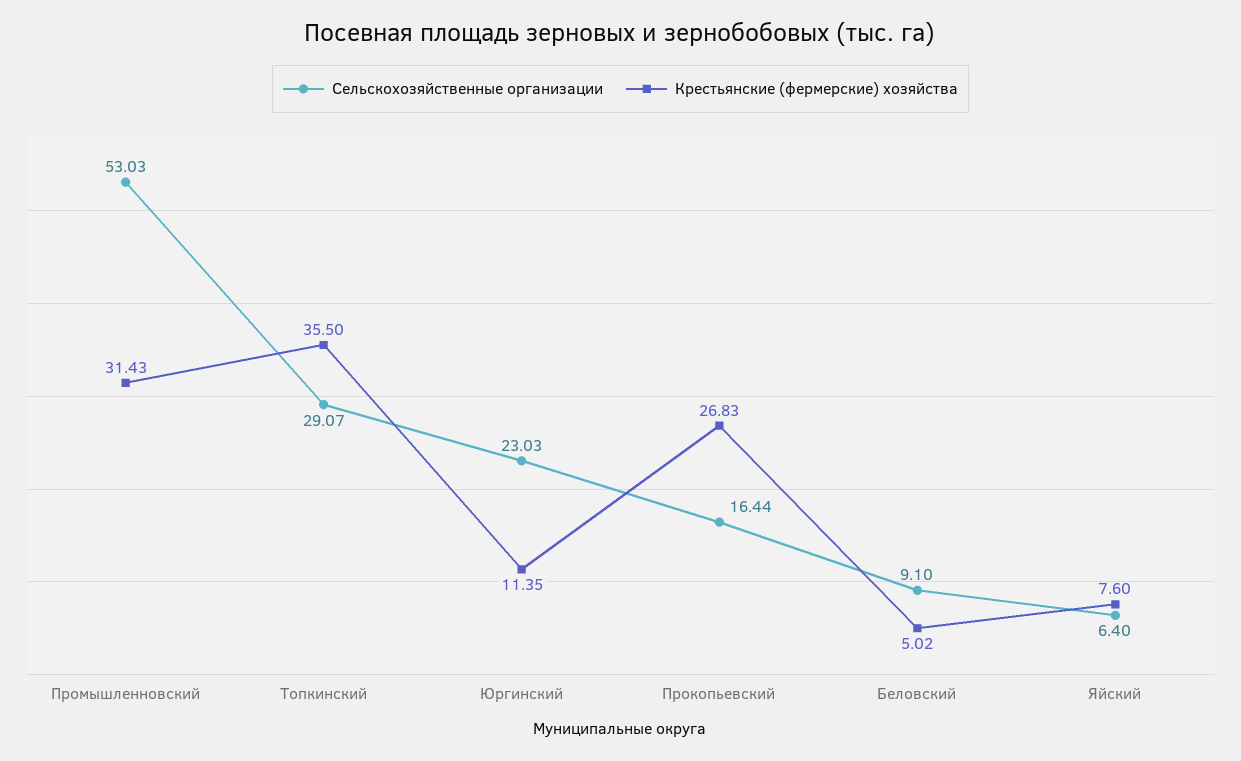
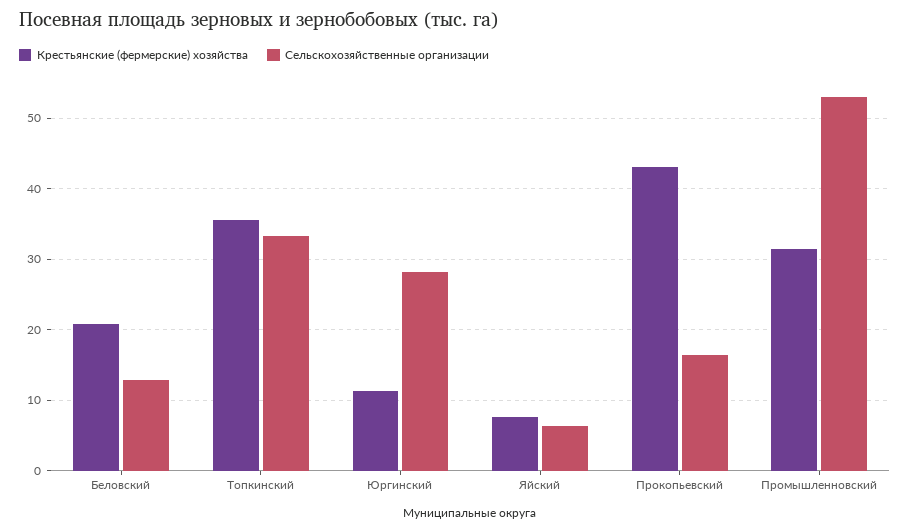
Сельскохозяйственные организации, Топкинский: 29.07 -> 33
Сельскохозяйственные организации, Юргинский: 23.03 -> 28
Крестьянские (фермерские) хозяйства, Прокопьевский: 26.83 -> 43
Сельскохозяйственные организации, Беловский: 9.1 -> 13
Крестьянские (фермерские) хозяйства, Беловский: 5.02 -> 21

